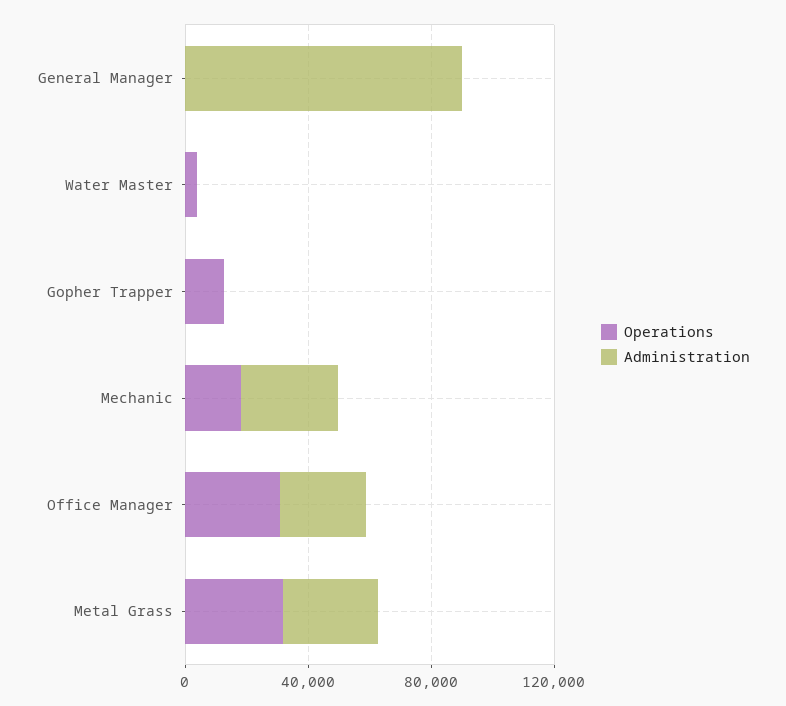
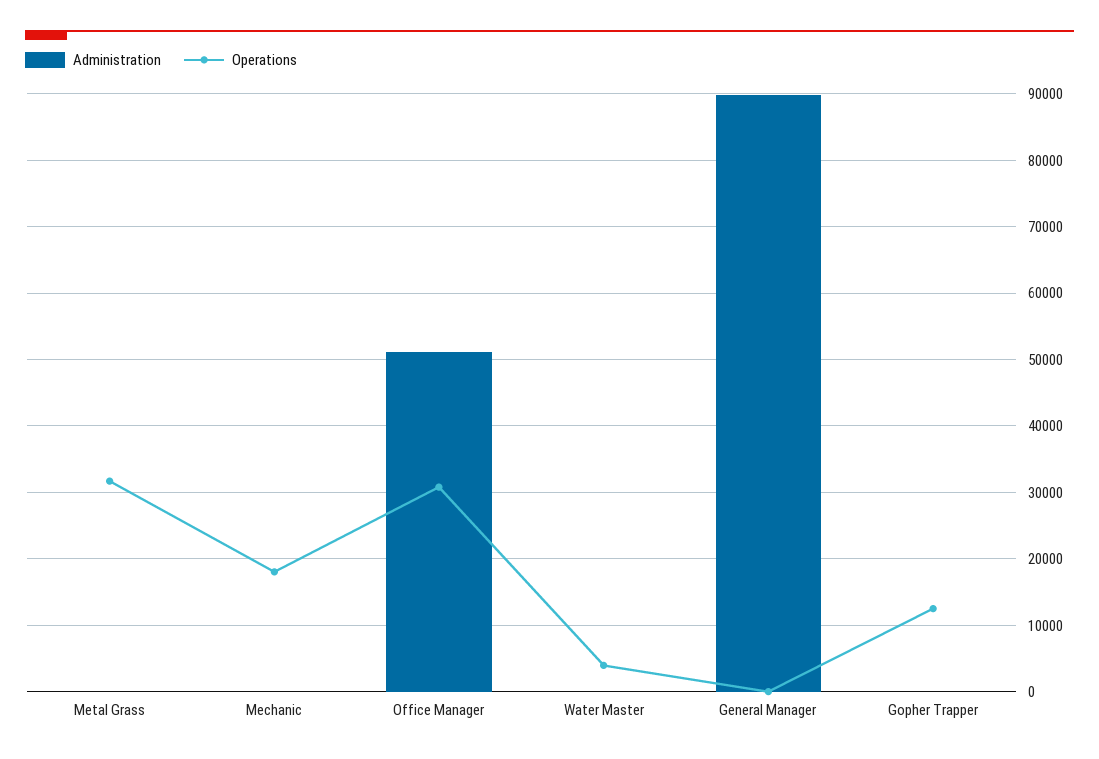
Administration, Mechanic: 30000 -> 0
Administration, Office Manager: 30000 -> 51000
Administration, Metal Grass: 30000 -> 0

